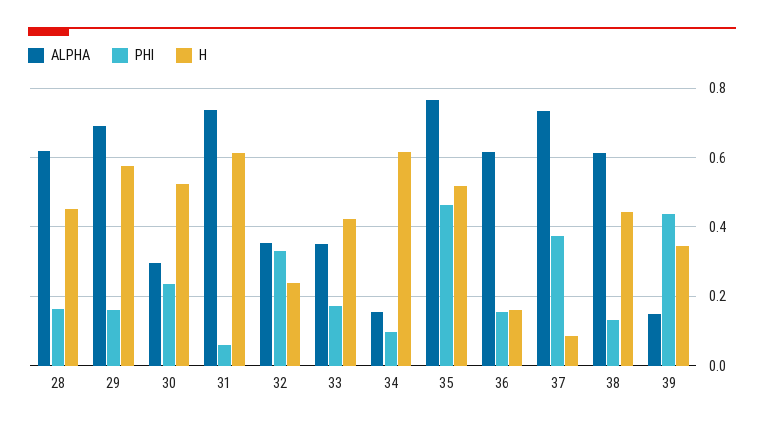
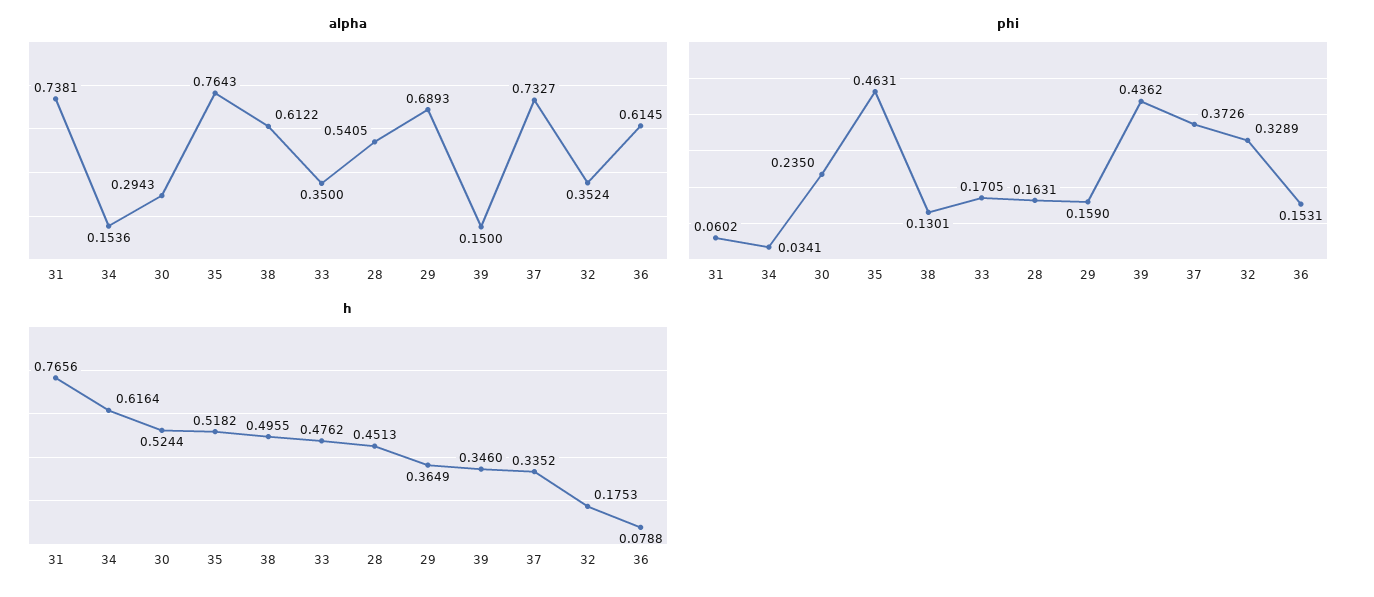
ALPHA, 28: 0.62 -> 0.5405
H, 29: 0.58 -> 0.3649
H, 31: 0.62 -> 0.7656
H, 32: 0.24 -> 0.1753
H, 33: 0.42 -> 0.4762
PHI, 34: 0.1 -> 0.0341
H, 36: 0.16 -> 0.0788
H, 37: 0.08 -> 0.3352
H, 38: 0.44 -> 0.4955

